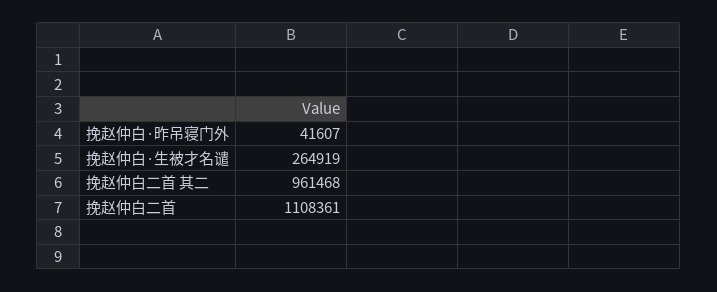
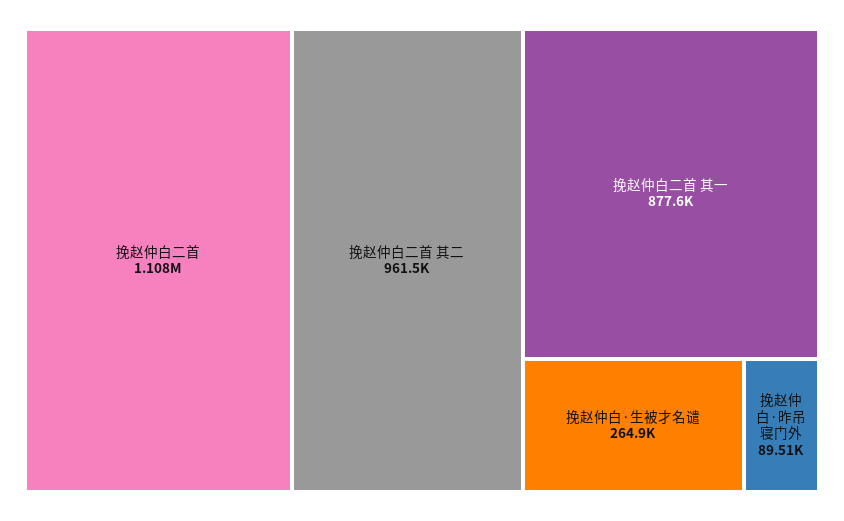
挽赵仲白·昨吊寝门外: 41607 -> 89510
挽赵仲白二首 其一: none -> 877600

